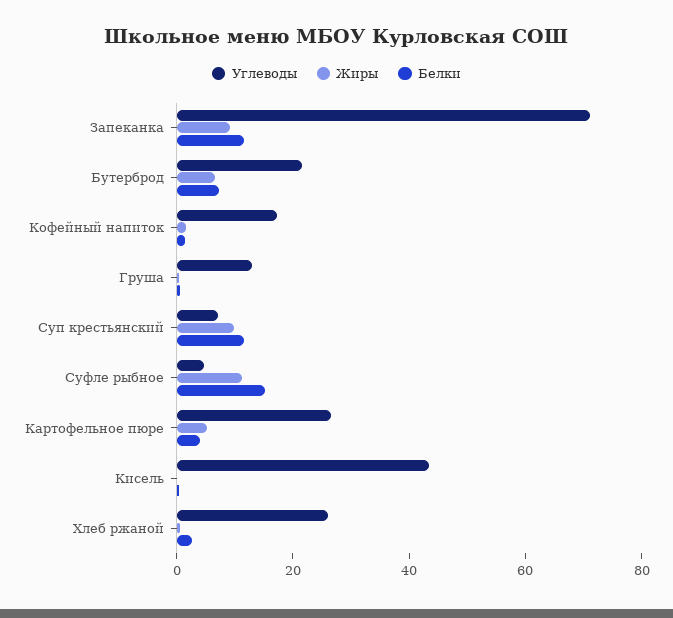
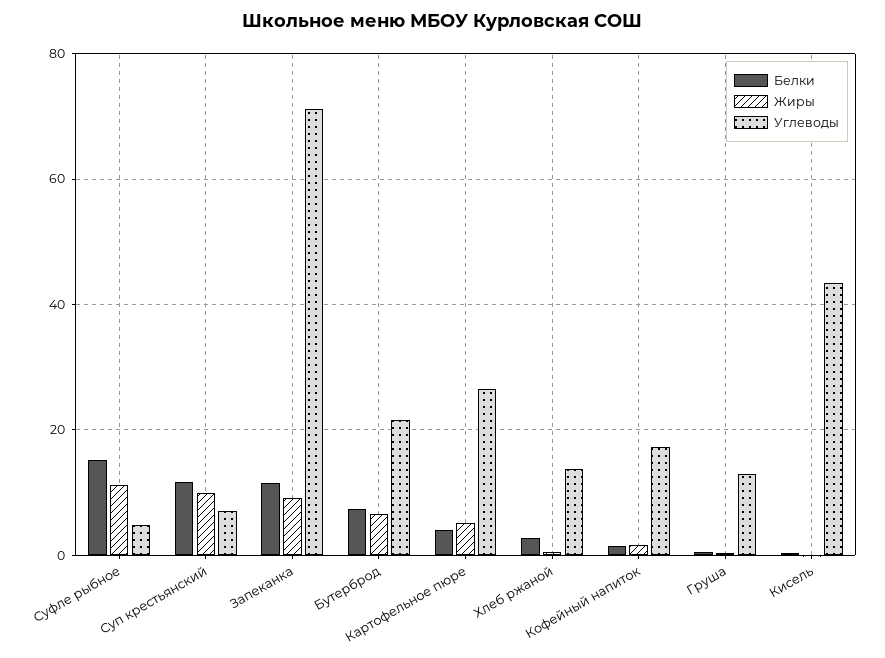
Углеводы, Хлеб ржаной: 25 -> 14

